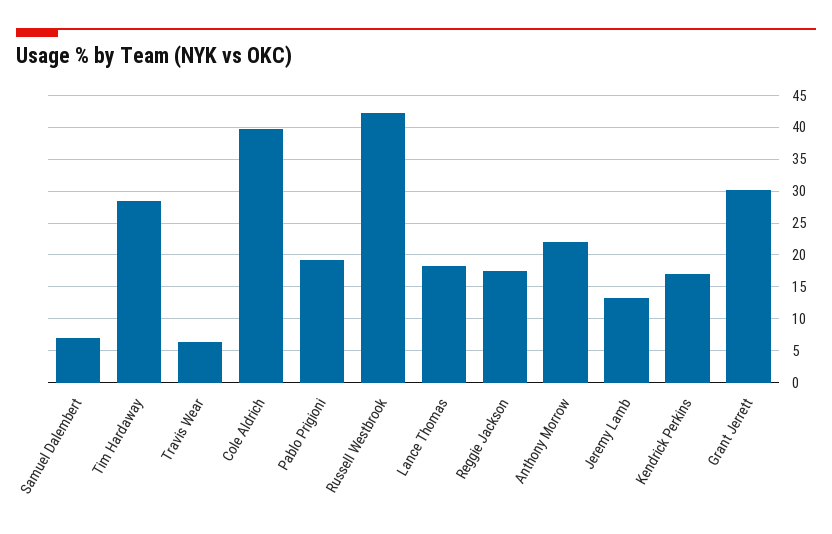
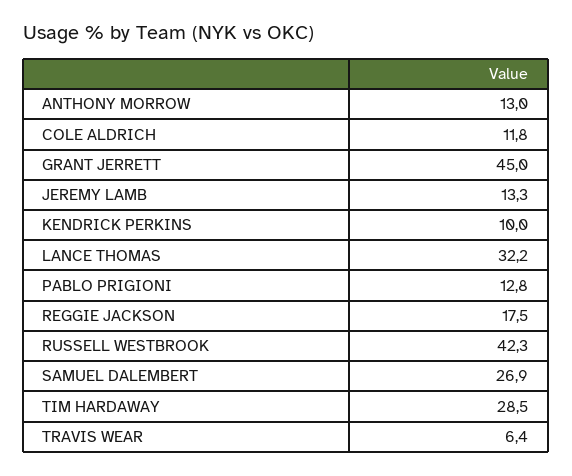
Samuel Dalembert: 7 -> 26.9
Cole Aldrich: 40 -> 11.8
Pablo Prigioni: 19 -> 12.8
Lance Thomas: 18 -> 32.2
Anthony Morrow: 22 -> 13
Kendrick Perkins: 17 -> 10
Grant Jerrett: 30 -> 45

